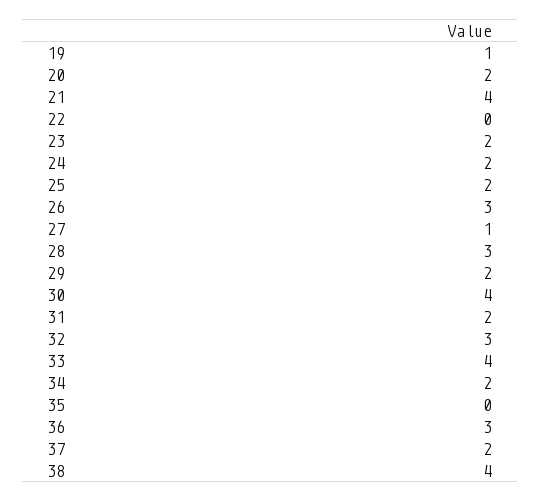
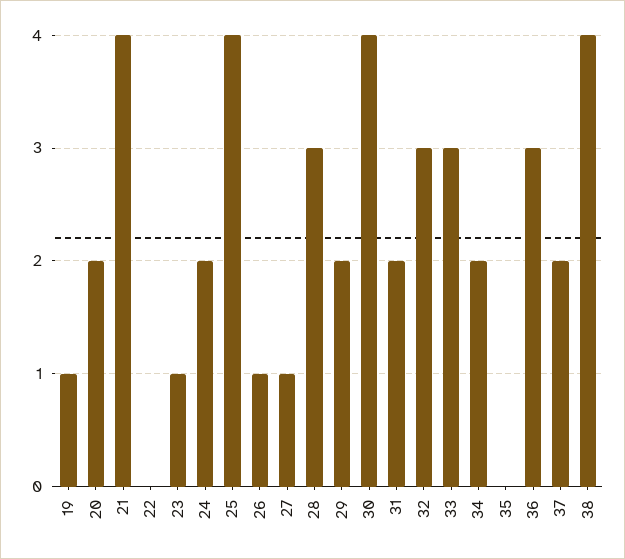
23: 2 -> 1
25: 2 -> 4
26: 3 -> 1
33: 4 -> 3

